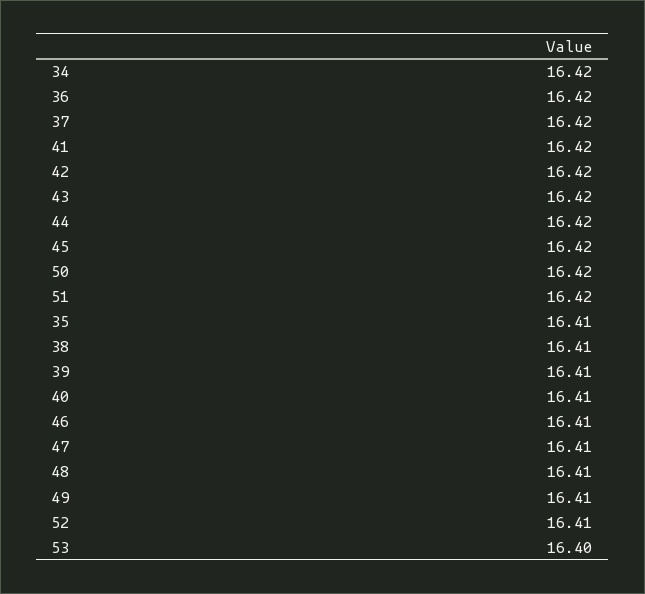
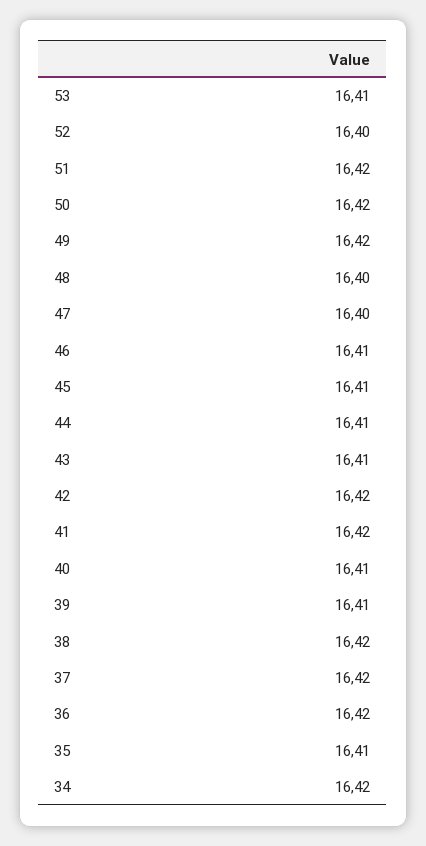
43: 16.42 -> 16.41
44: 16.42 -> 16.41
45: 16.42 -> 16.41
38: 16.41 -> 16.42
47: 16.41 -> 16.4
48: 16.41 -> 16.4
49: 16.41 -> 16.42
52: 16.41 -> 16.4
53: 16.4 -> 16.41

